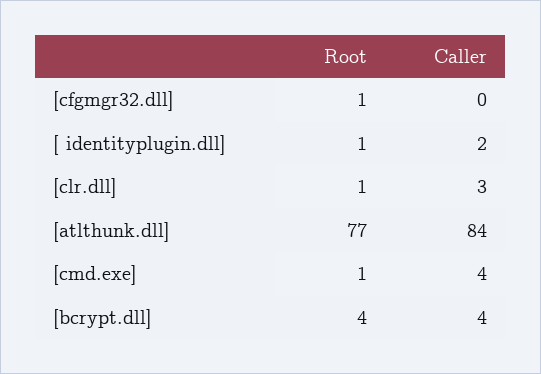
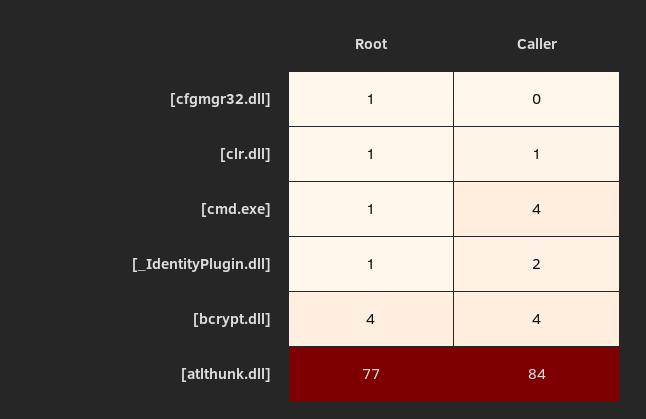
Caller, [clr.dll]: 3 -> 1

